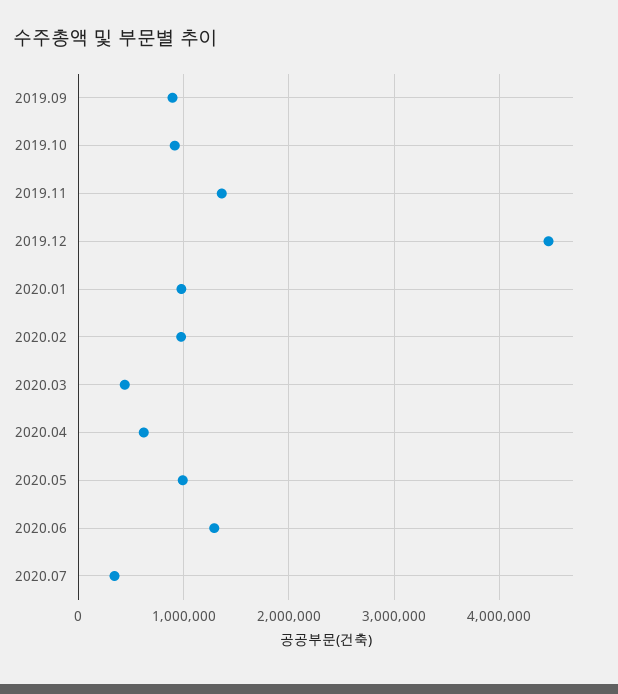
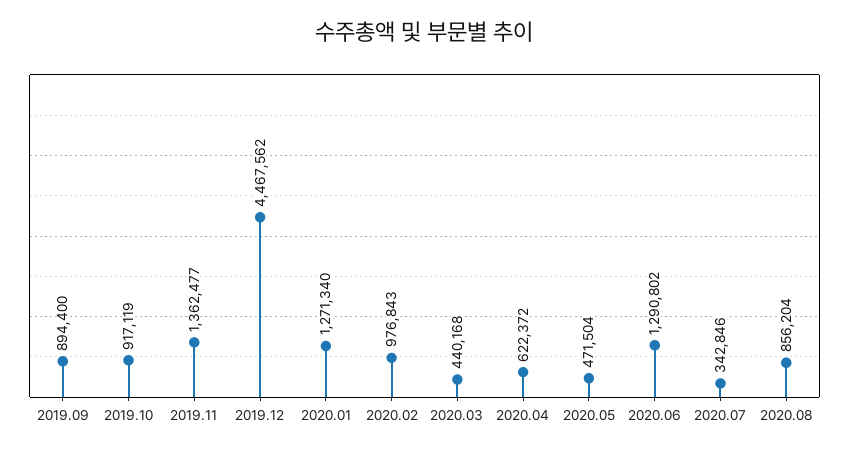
2020.01: 1000000 -> 1271340
2020.05: 1000000 -> 471504
2020.08: none -> 856204

